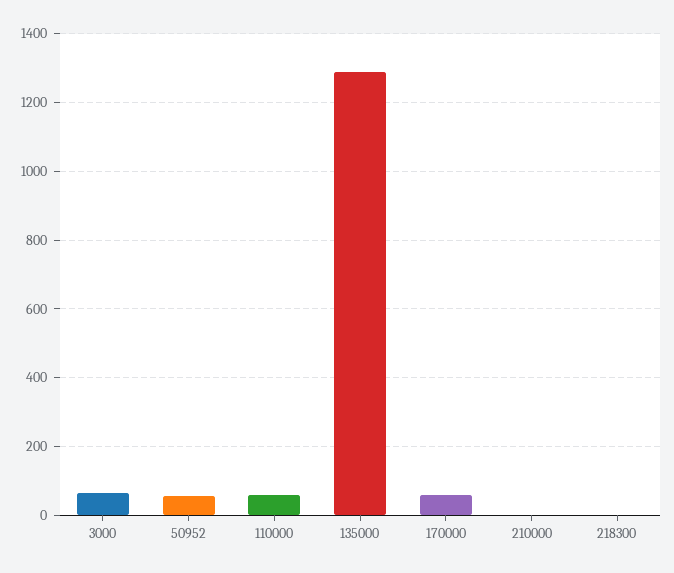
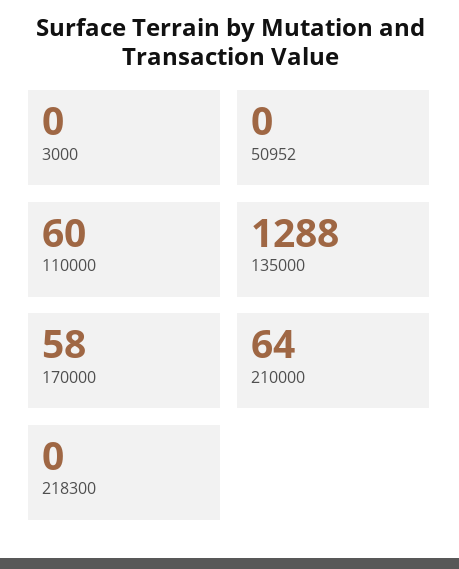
3000: 60 -> 0
50952: 60 -> 0
210000: 0 -> 64

